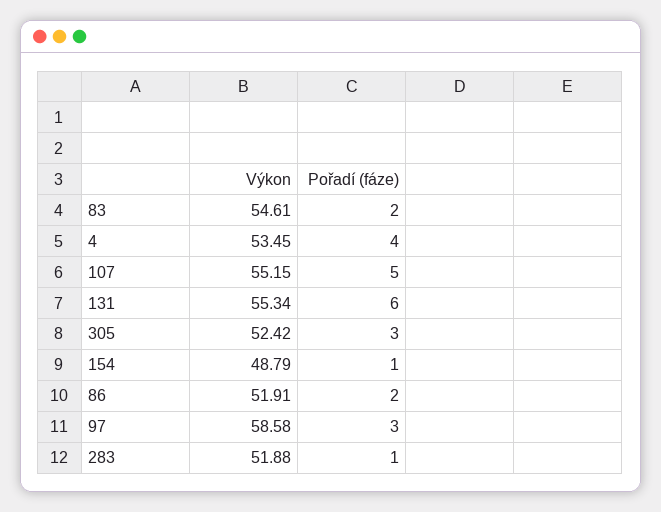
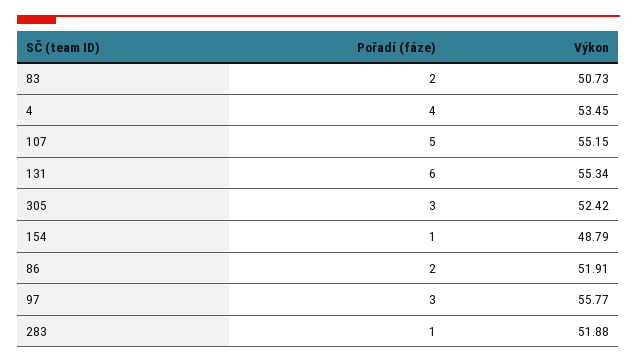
Výkon, 83: 54.61 -> 50.73
Výkon, 97: 58.58 -> 55.77

